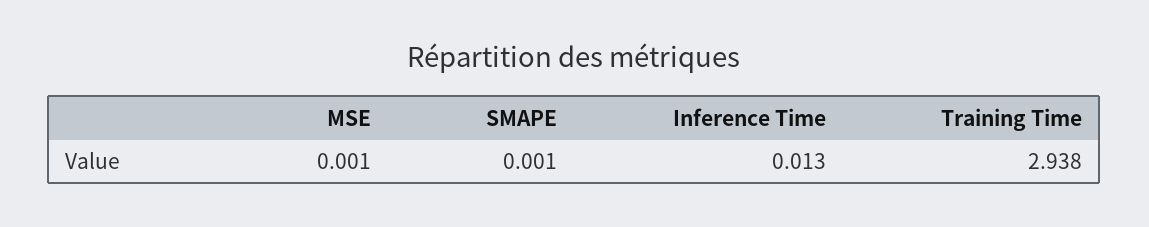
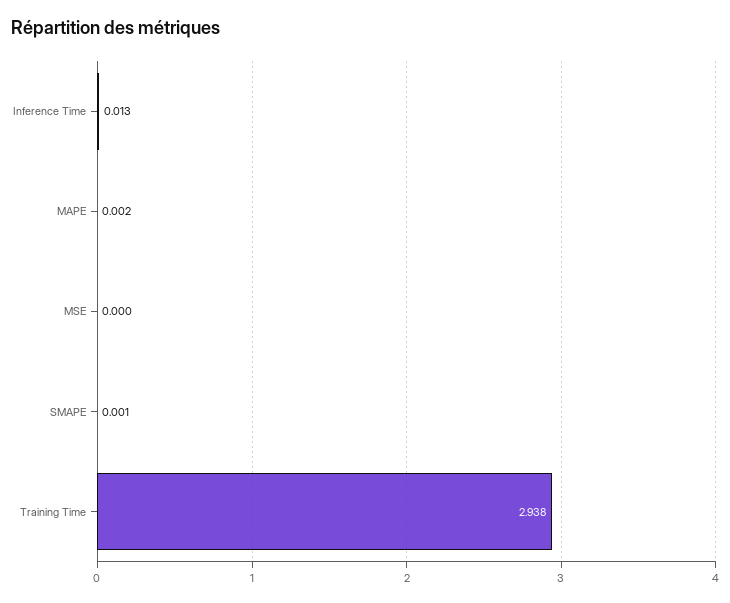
MSE: 0.001 -> 0
MAPE: none -> 0.002

